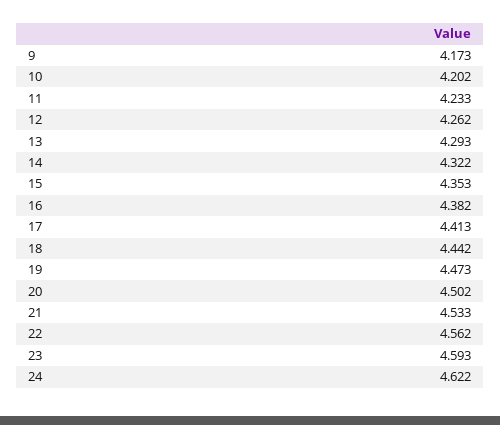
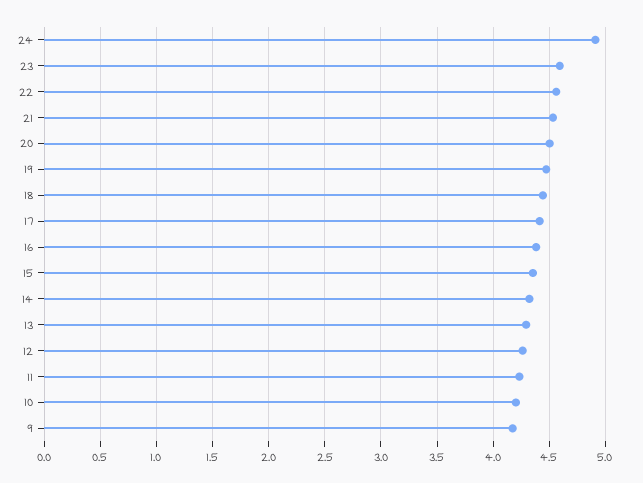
24: 4.622 -> 4.9

